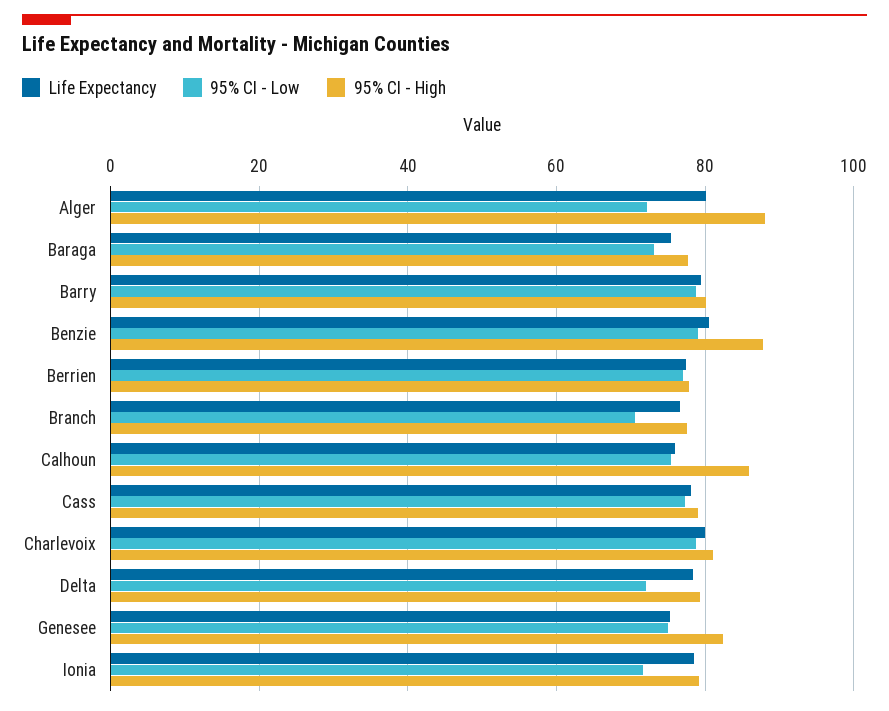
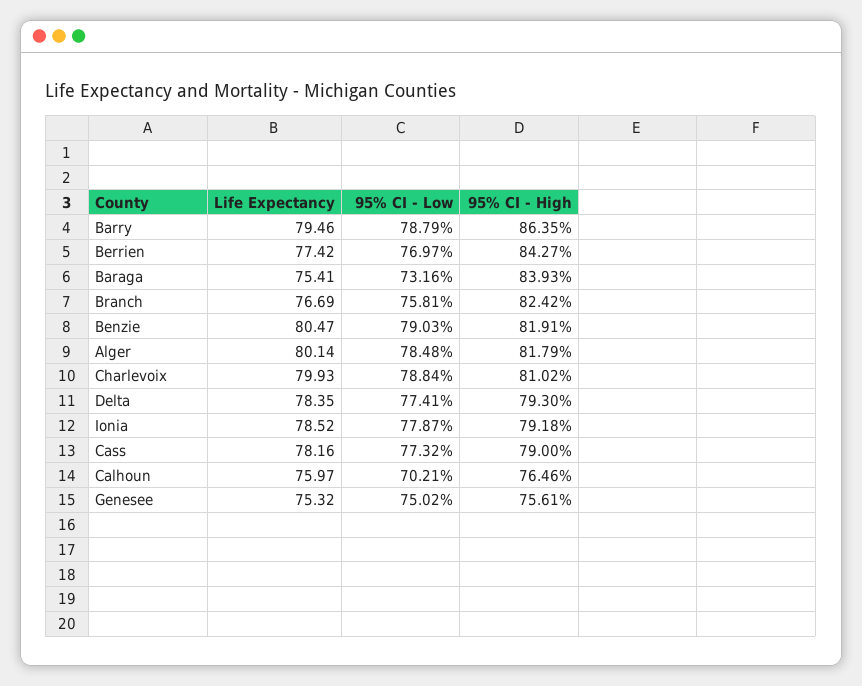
95% CI - Low, Alger: 72 -> 78.48
95% CI - High, Alger: 88 -> 81.79
95% CI - High, Baraga: 78 -> 83.93
95% CI - High, Barry: 80 -> 86.35
95% CI - High, Benzie: 88 -> 81.91
95% CI - High, Berrien: 78 -> 84.27
95% CI - Low, Branch: 70 -> 75.81
95% CI - High, Branch: 78 -> 82.42
95% CI - Low, Calhoun: 76 -> 70.21
95% CI - High, Calhoun: 86 -> 76.46
95% CI - Low, Delta: 72 -> 77.41
95% CI - High, Genesee: 82 -> 75.61
95% CI - Low, Ionia: 72 -> 77.87

